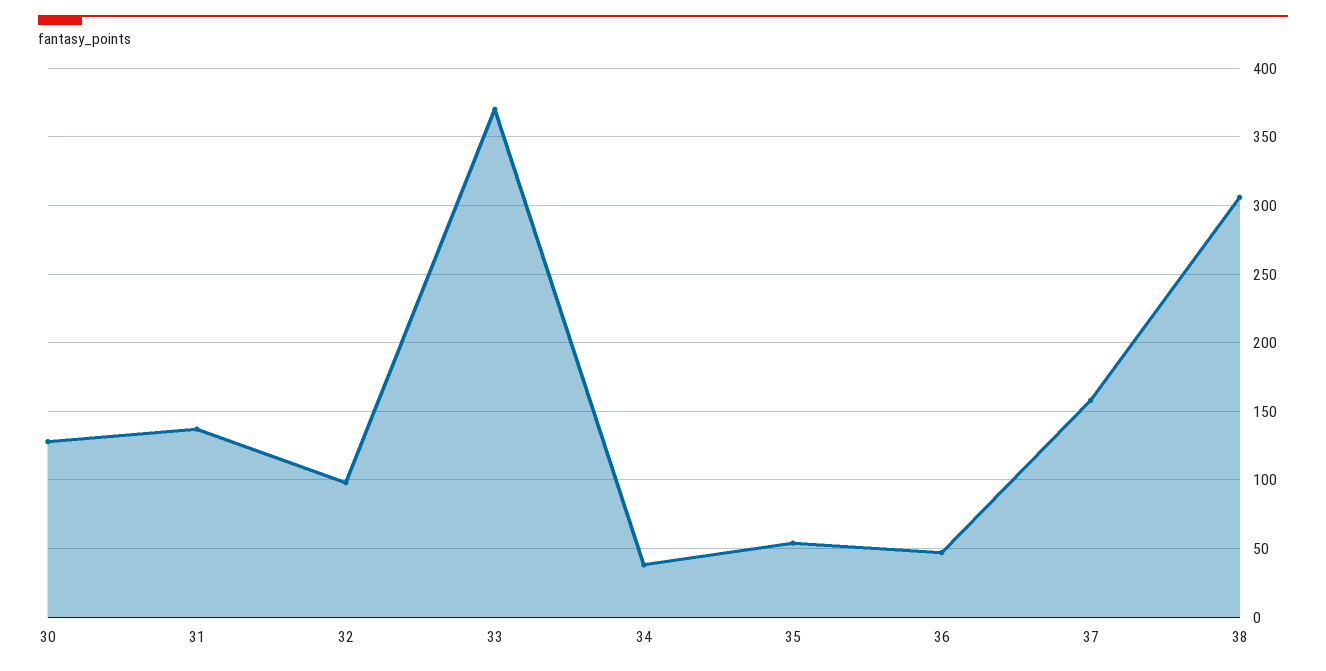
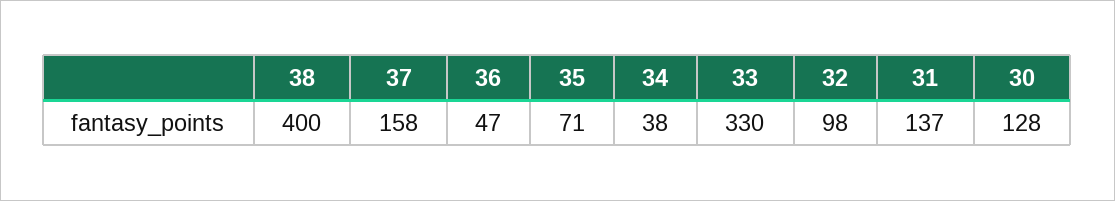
33: 370 -> 330
35: 55 -> 71
38: 305 -> 400

